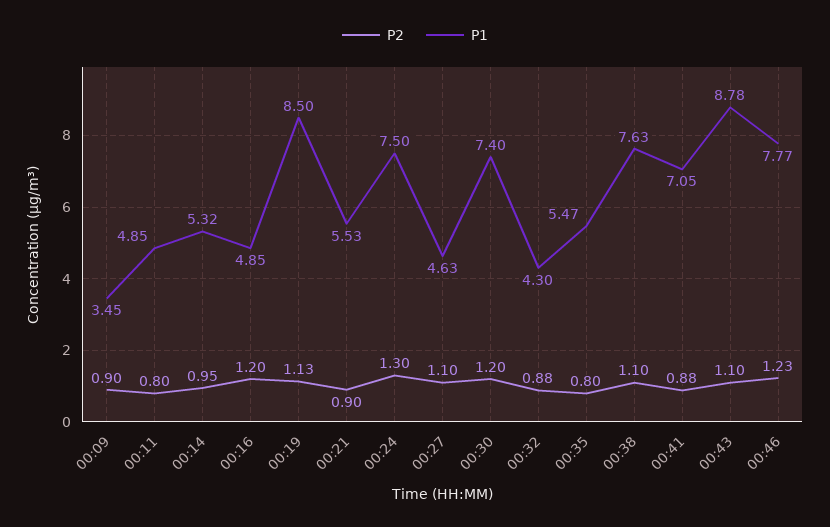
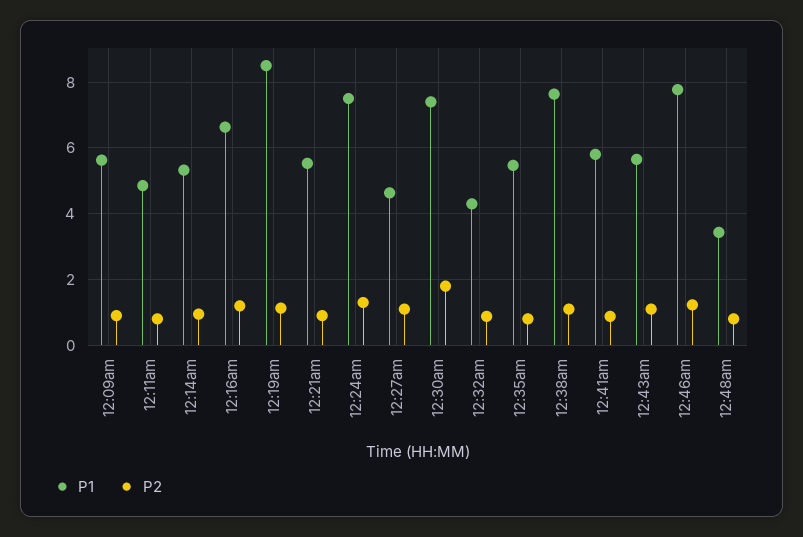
P1, 00:09: 3.45 -> 5.6
P1, 00:16: 4.85 -> 6.6
P2, 00:30: 1.2 -> 1.8
P1, 00:41: 7.05 -> 5.8
P1, 00:43: 8.78 -> 5.6
P1, 12:48am: none -> 3.4
P2, 12:48am: none -> 0.8

